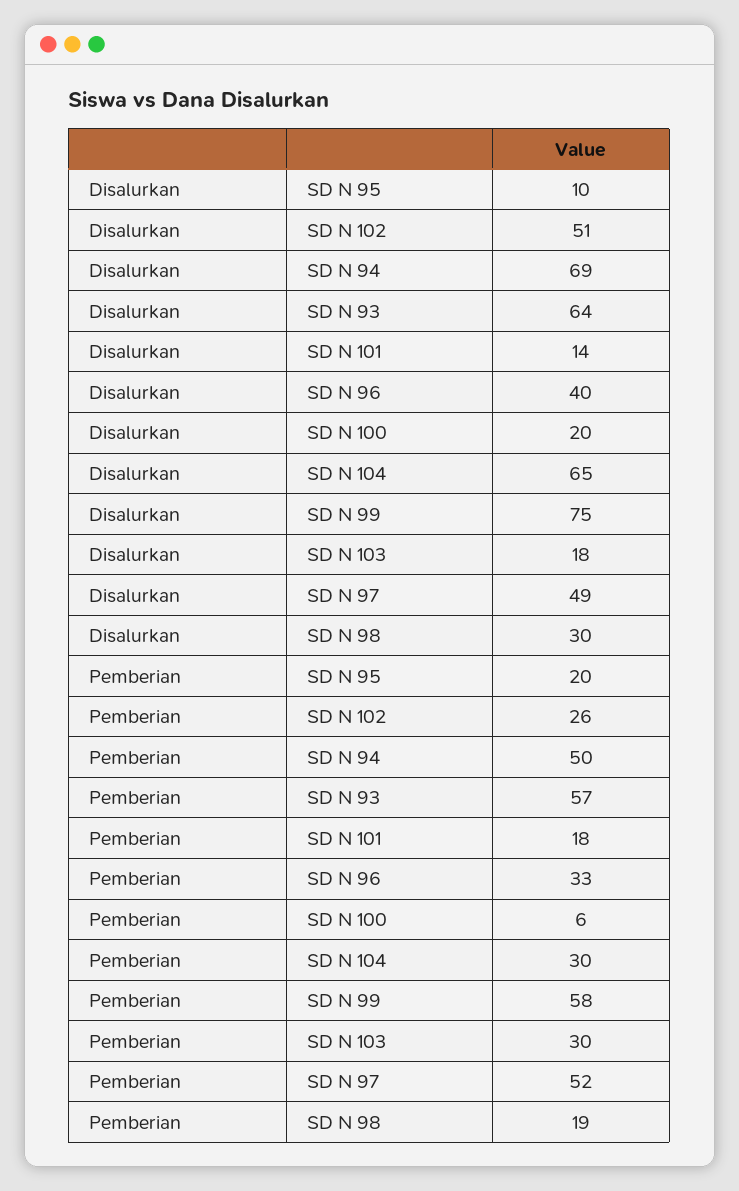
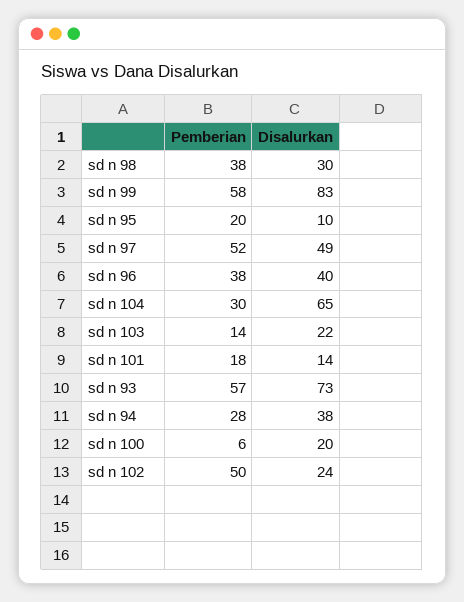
Disalurkan, SD N 102: 51 -> 24
Disalurkan, SD N 94: 69 -> 38
Disalurkan, SD N 93: 64 -> 73
Disalurkan, SD N 99: 75 -> 83
Disalurkan, SD N 103: 18 -> 22
Pemberian, SD N 102: 26 -> 50
Pemberian, SD N 94: 50 -> 28
Pemberian, SD N 96: 33 -> 38
Pemberian, SD N 103: 30 -> 14
Pemberian, SD N 98: 19 -> 38

